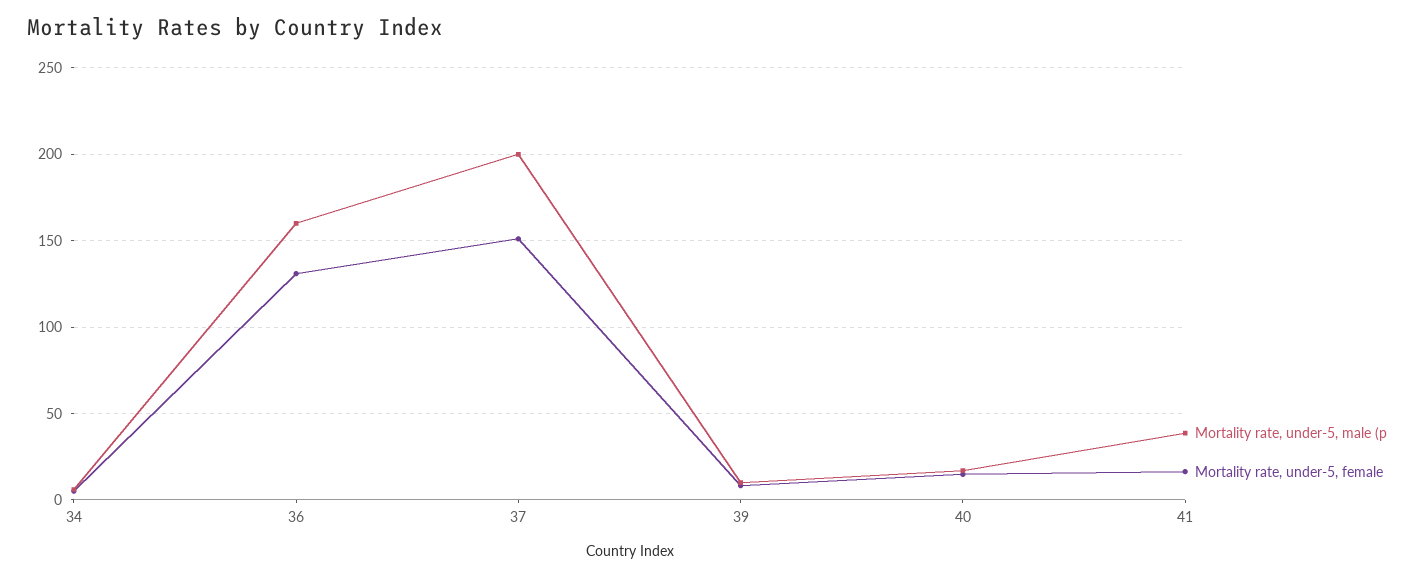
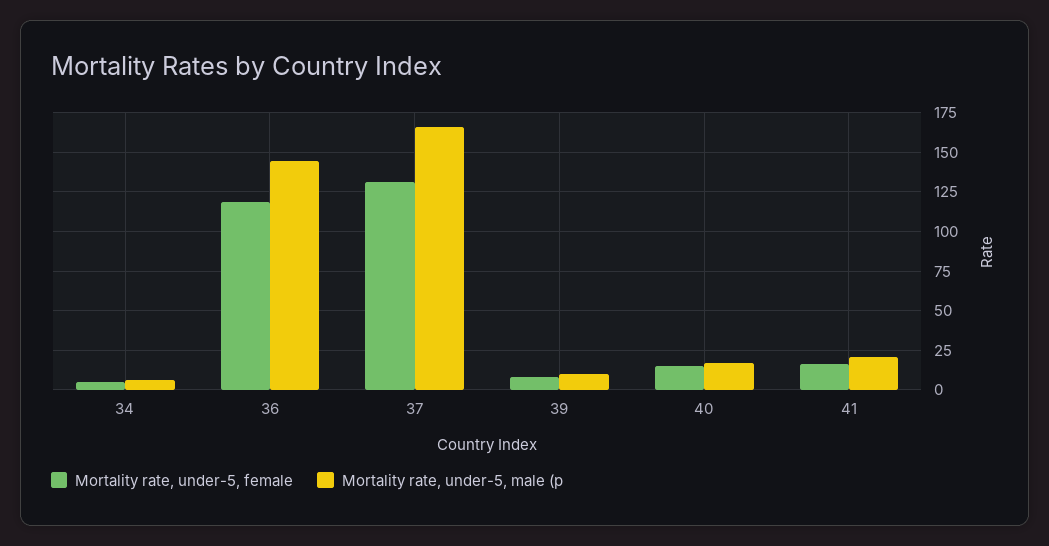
Mortality rate, under-5, male (p, 36: 160 -> 145
Mortality rate, under-5, female, 36: 130 -> 120
Mortality rate, under-5, male (p, 37: 200 -> 165
Mortality rate, under-5, female, 37: 150 -> 130
Mortality rate, under-5, male (p, 41: 40 -> 20

